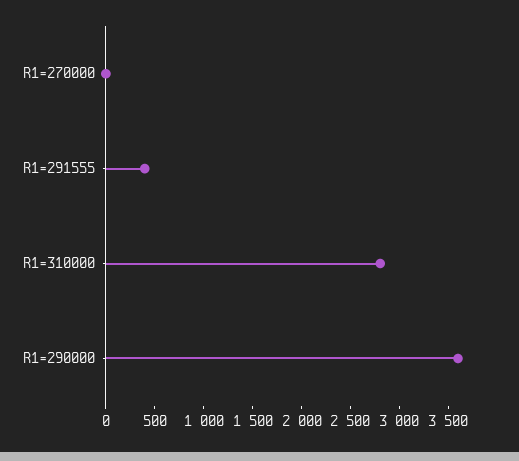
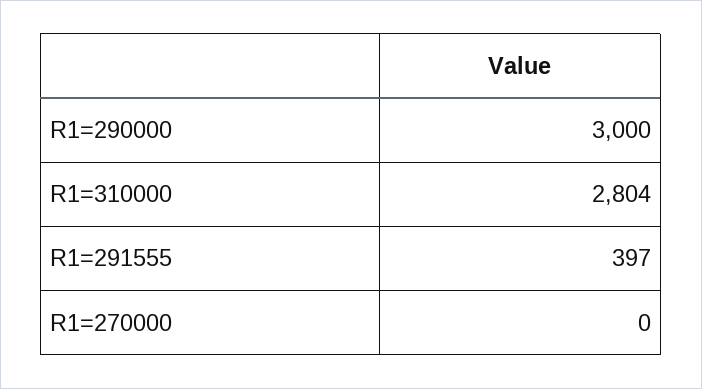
R1=290000: 3600 -> 3000

